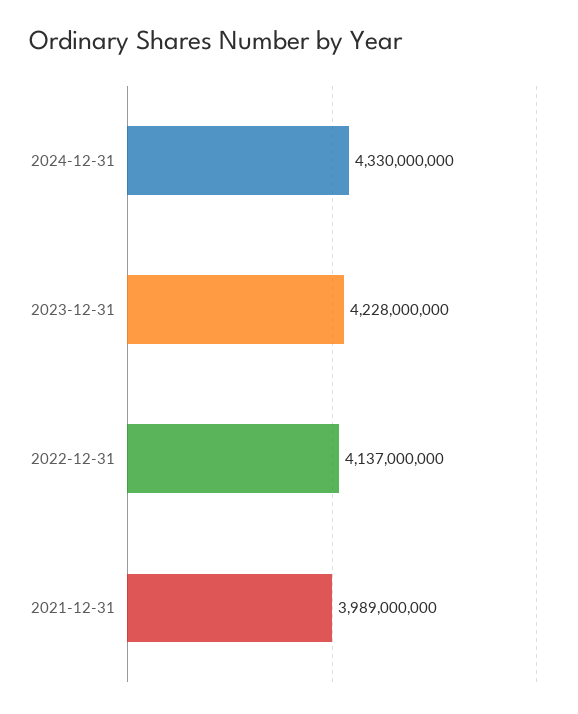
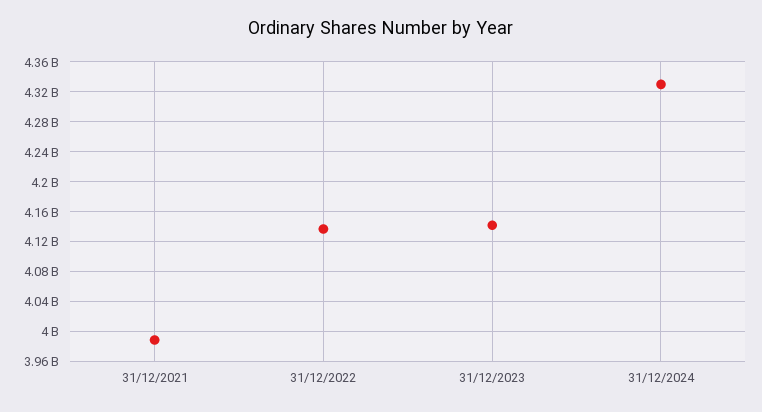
2023-12-31: 4228000000 -> 4140000000

